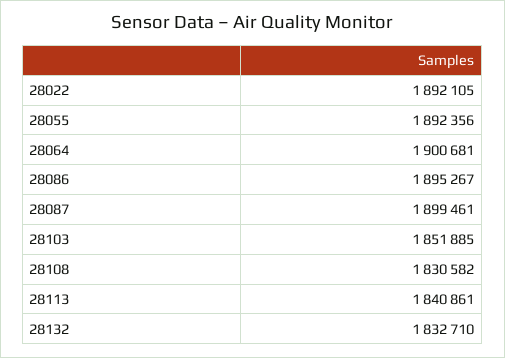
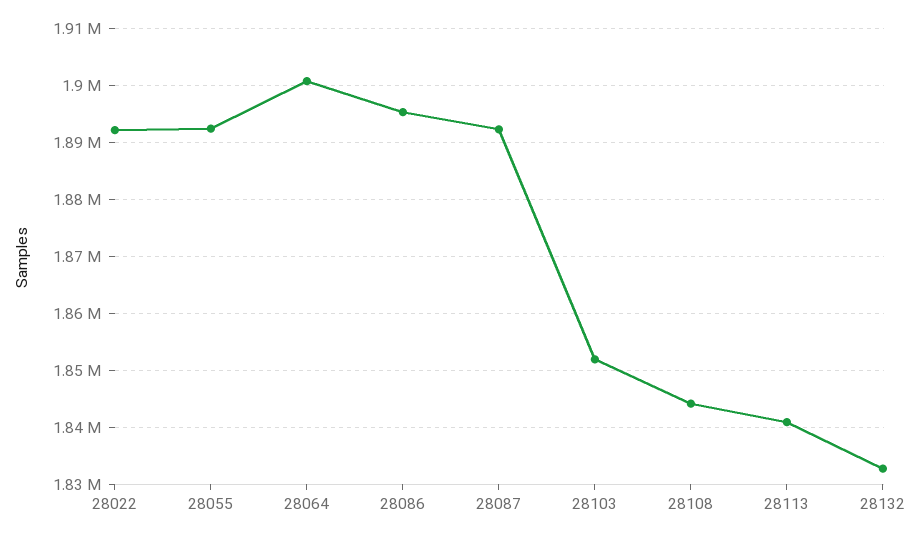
28087: 1899461 -> 1892000
28108: 1830582 -> 1844000

